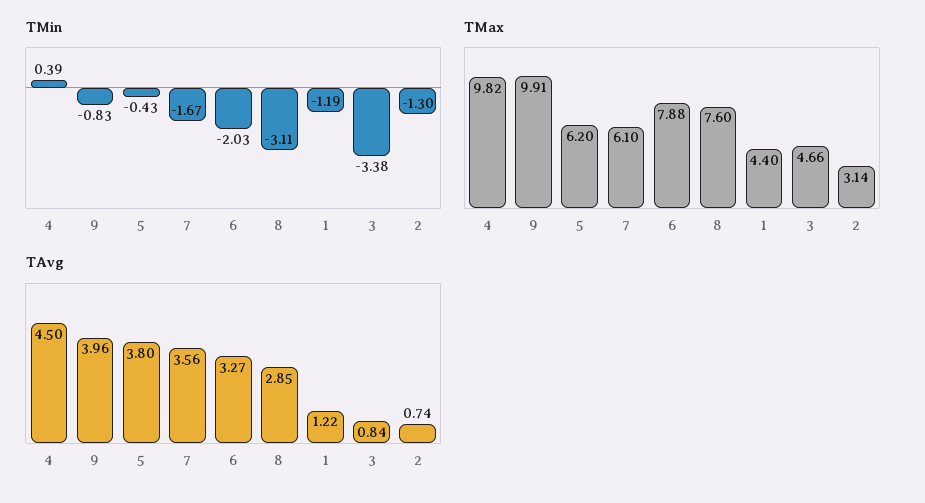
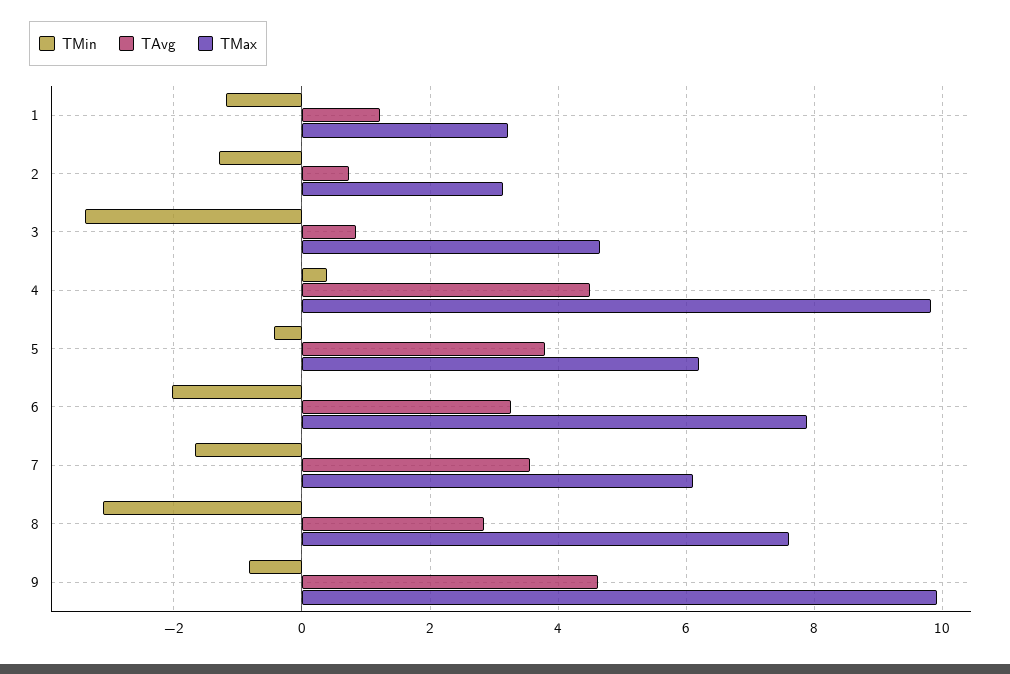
TMax, 1: 4.4 -> 3.2
TAvg, 9: 3.96 -> 4.6

